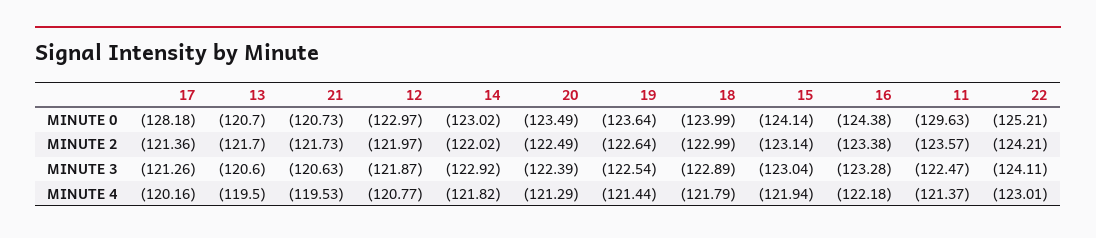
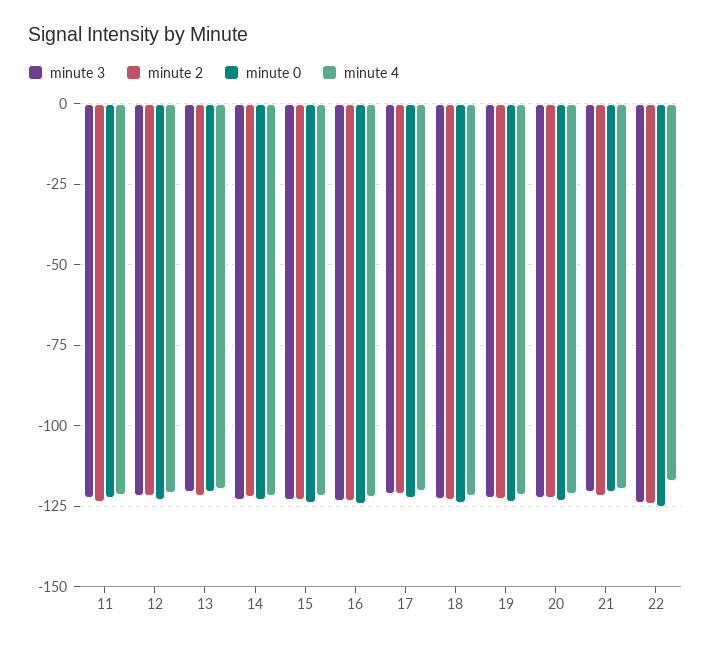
MINUTE 0, 17: -128.18 -> -122.5
MINUTE 0, 11: -129.63 -> -122.5
MINUTE 4, 22: -123.01 -> -117.5

